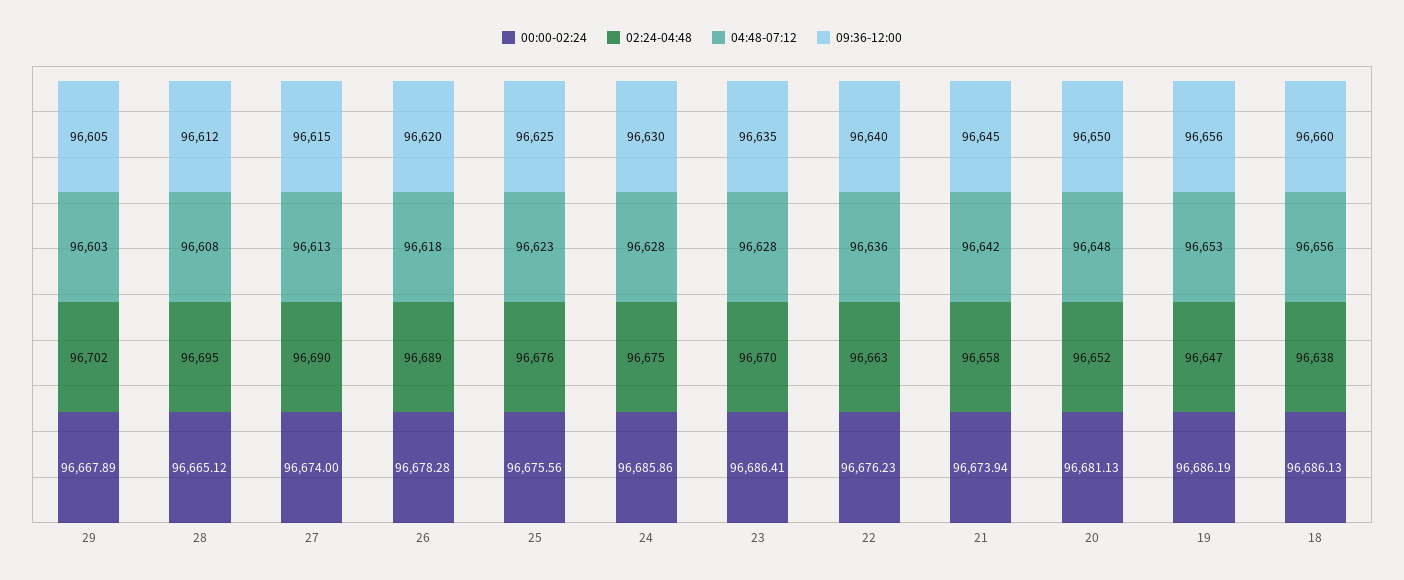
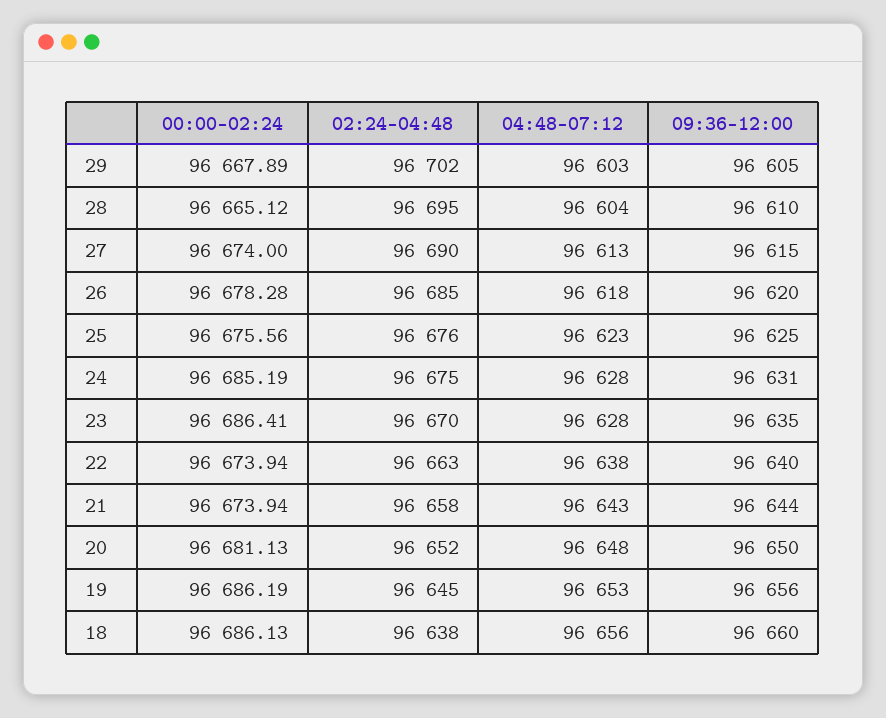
04:48-07:12, 28: 96608 -> 96604
09:36-12:00, 28: 96612 -> 96610
02:24-04:48, 26: 96689 -> 96685
00:00-02:24, 24: 96685.86 -> 96685.19
09:36-12:00, 24: 96630 -> 96631
00:00-02:24, 22: 96676.23 -> 96673.94
04:48-07:12, 22: 96636 -> 96638
04:48-07:12, 21: 96642 -> 96643
09:36-12:00, 21: 96645 -> 96644
02:24-04:48, 19: 96647 -> 96645

